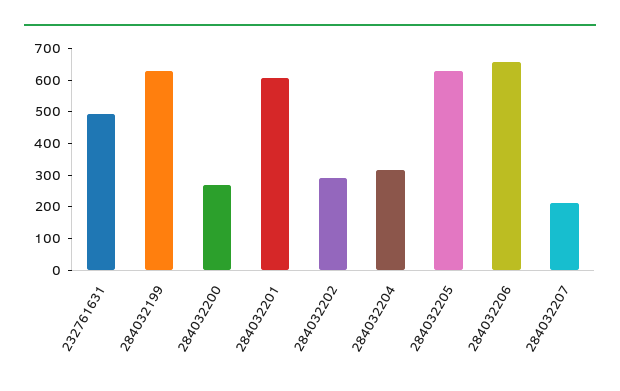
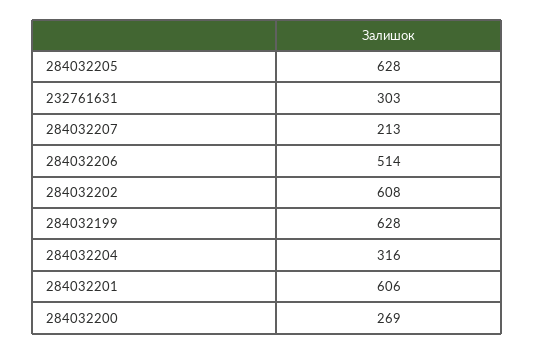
232761631: 500 -> 303
284032202: 300 -> 608
284032206: 650 -> 514

